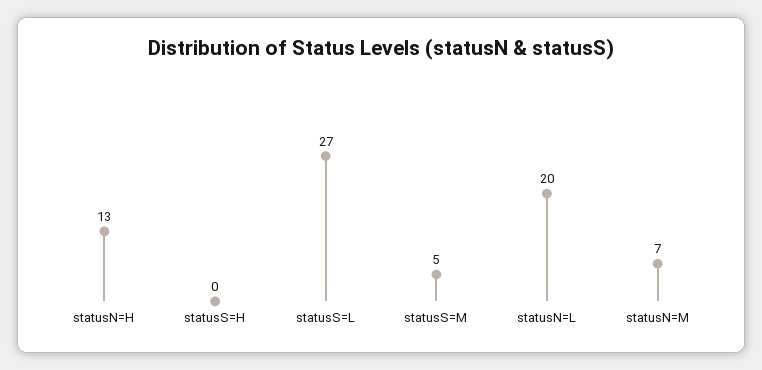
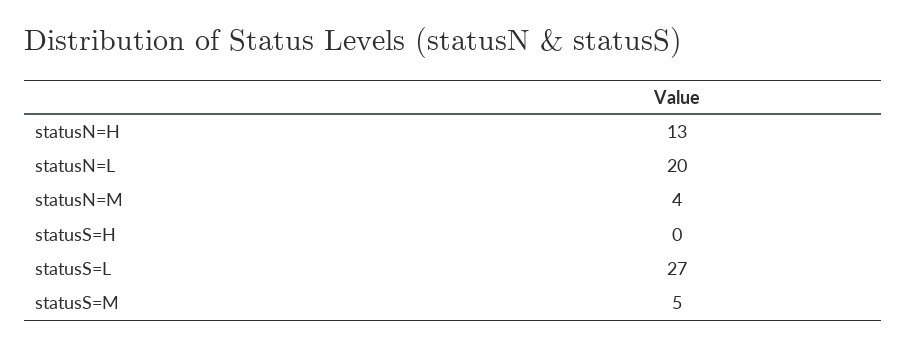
statusN=M: 7 -> 4

